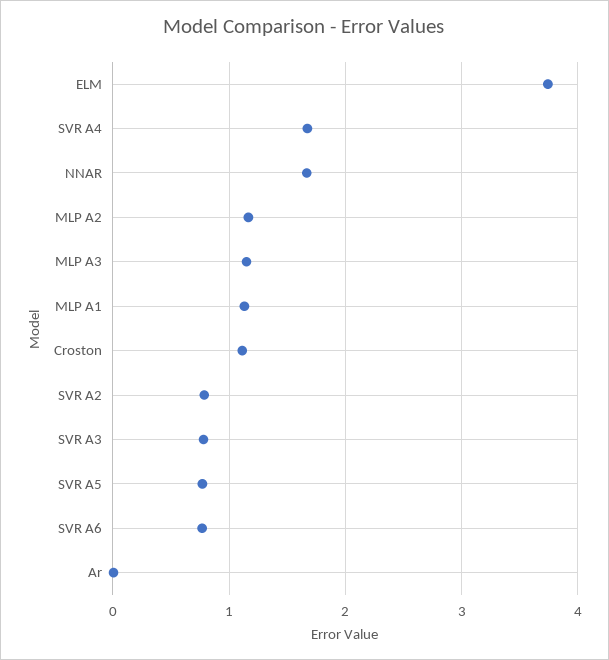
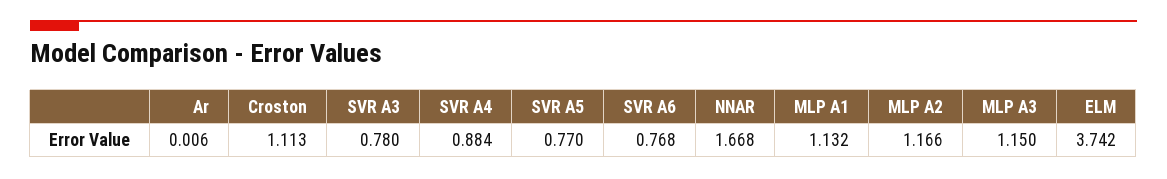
SVR A4: 1.7 -> 0.884
SVR A2: 0.8 -> none

